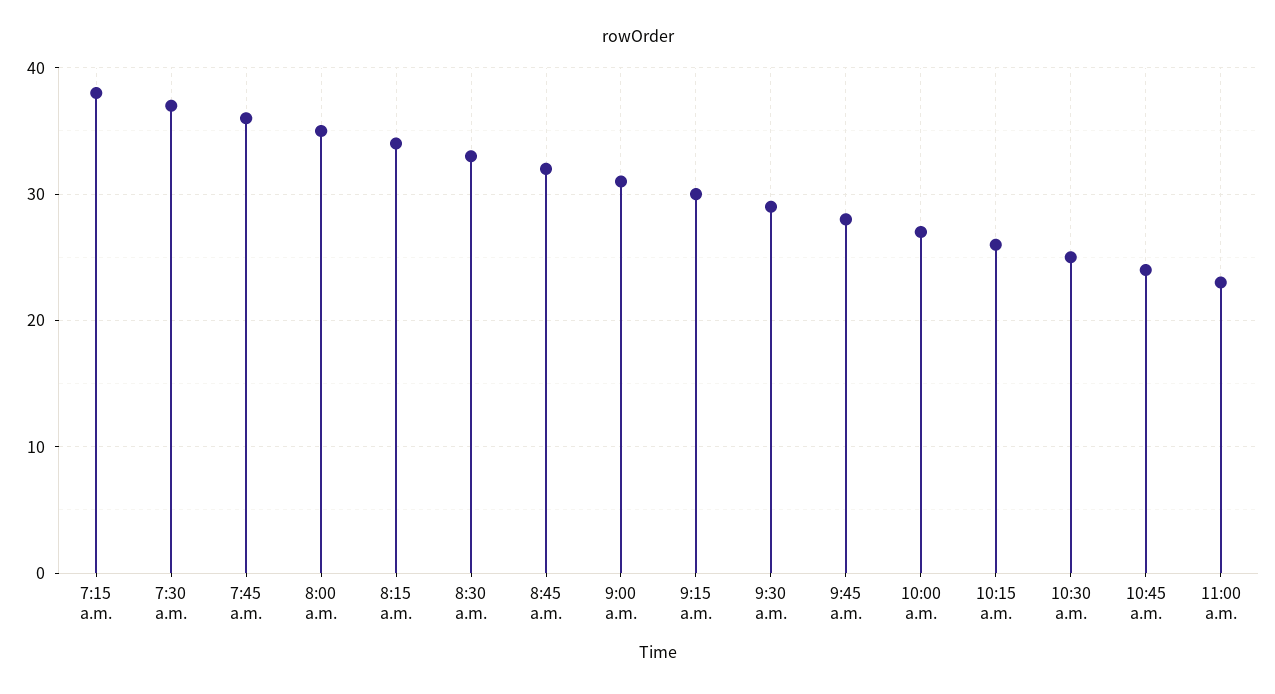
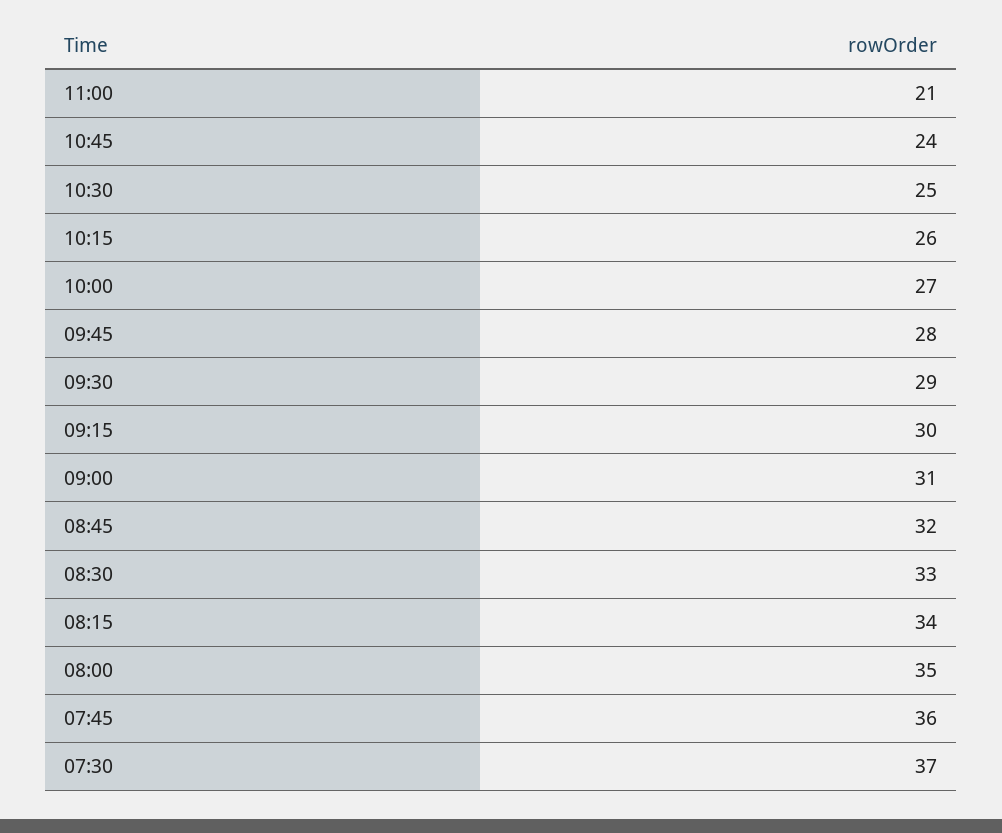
7:15 a.m.: 38 -> none
11:00 a.m.: 23 -> 21

